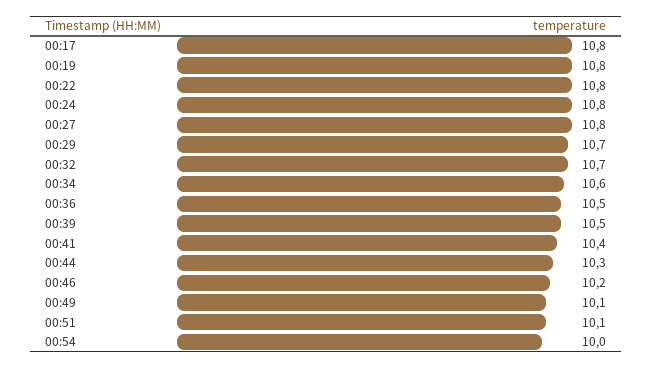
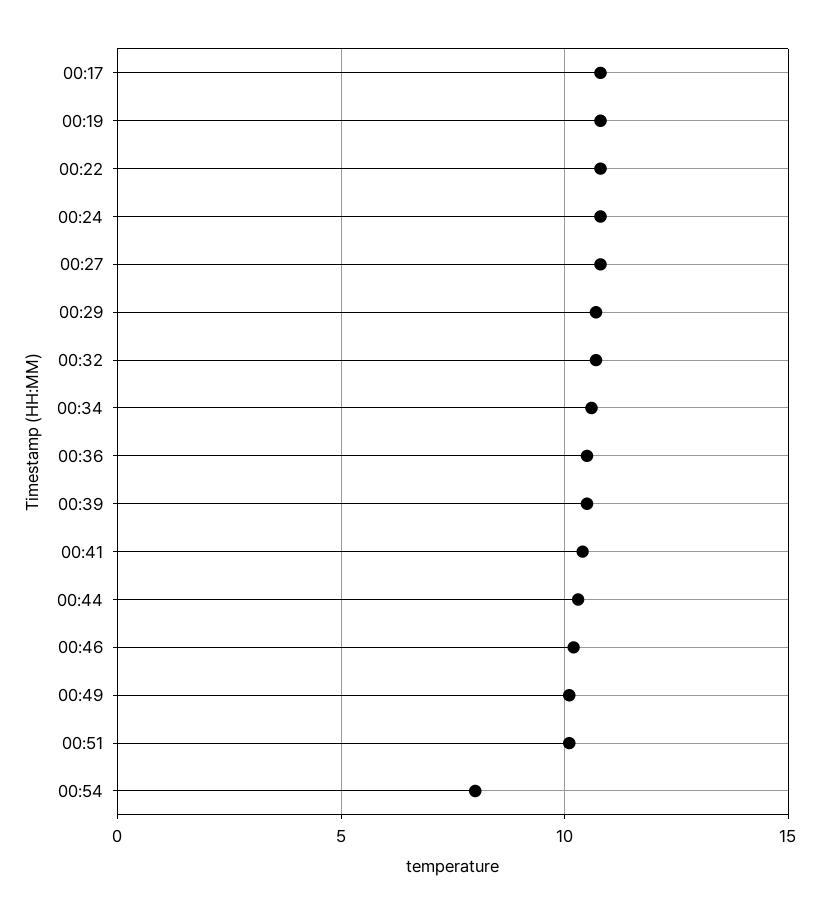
00:54: 10 -> 8

